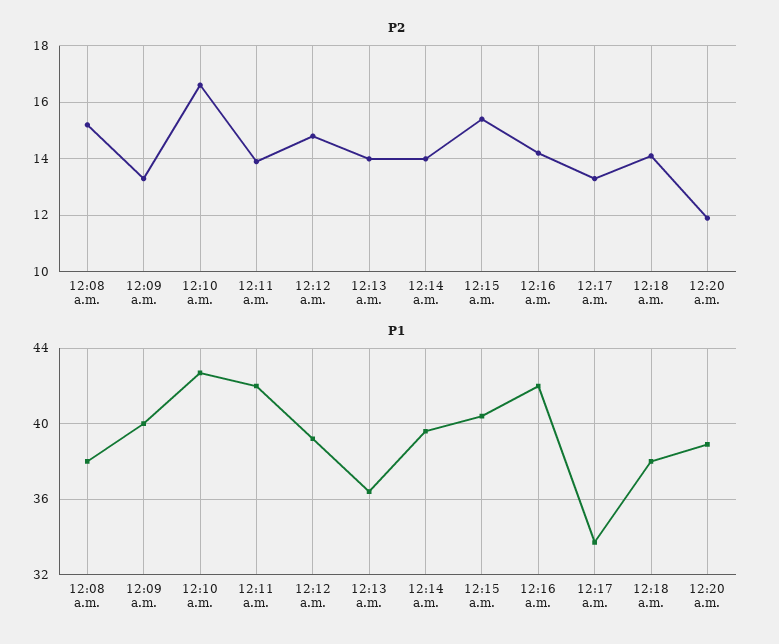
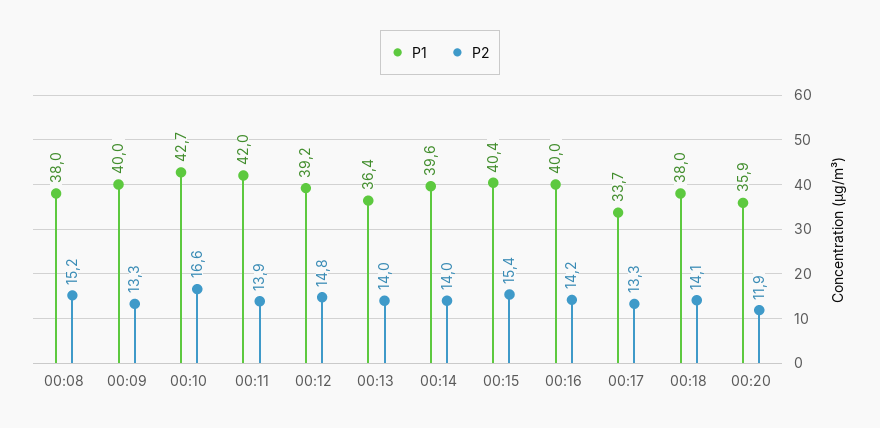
P1, 12:16 a.m.: 42 -> 40
P1, 12:20 a.m.: 39 -> 35.9

